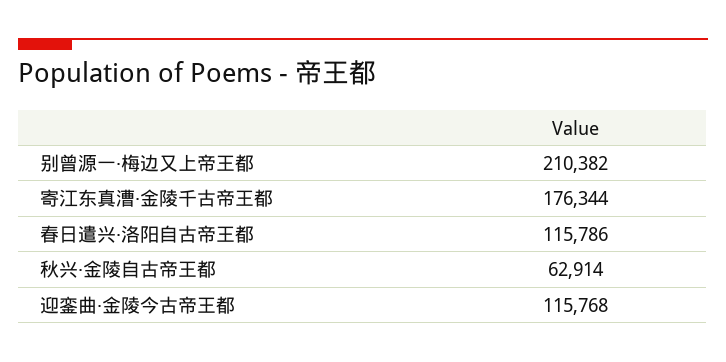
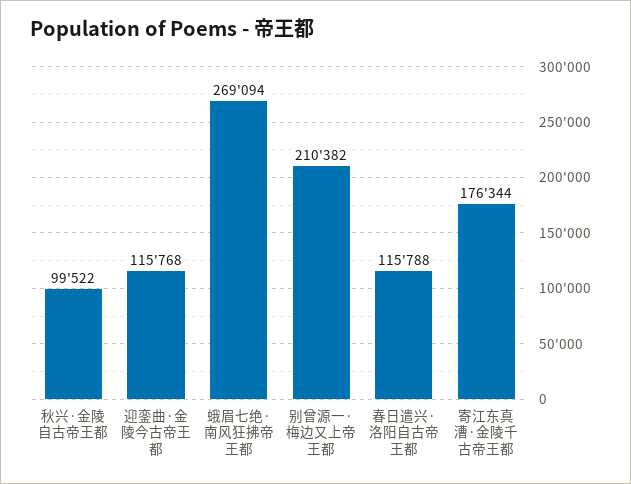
春日遣兴·洛阳自古帝王都: 115786 -> 115788
秋兴·金陵自古帝王都: 62914 -> 99522
蛾眉七绝·南风狂拂帝王都: none -> 269094

